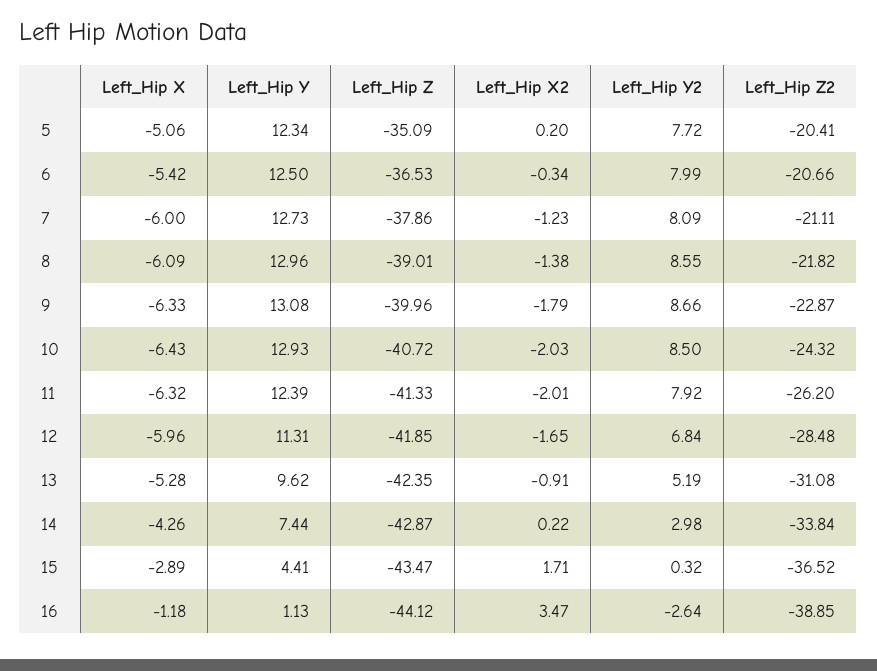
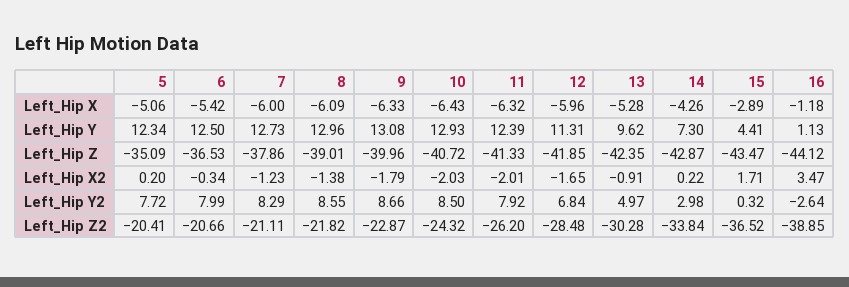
Left_Hip Y2, 7: 8.09 -> 8.29
Left_Hip Y2, 13: 5.19 -> 4.97
Left_Hip Z2, 13: -31.08 -> -30.28
Left_Hip Y, 14: 7.44 -> 7.3

